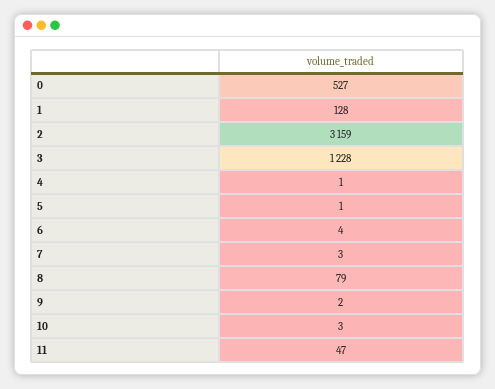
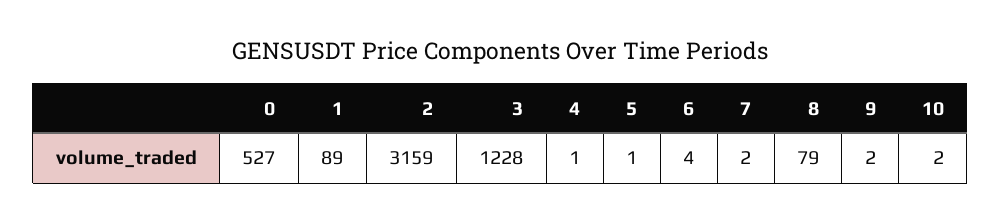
1: 128 -> 89
7: 3 -> 2
10: 3 -> 2
11: 47 -> none

